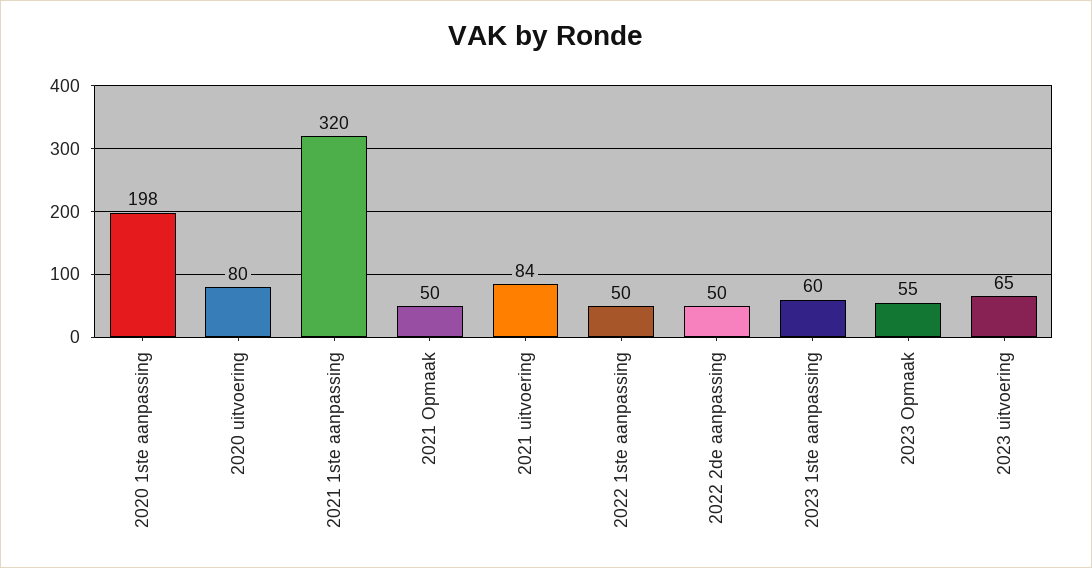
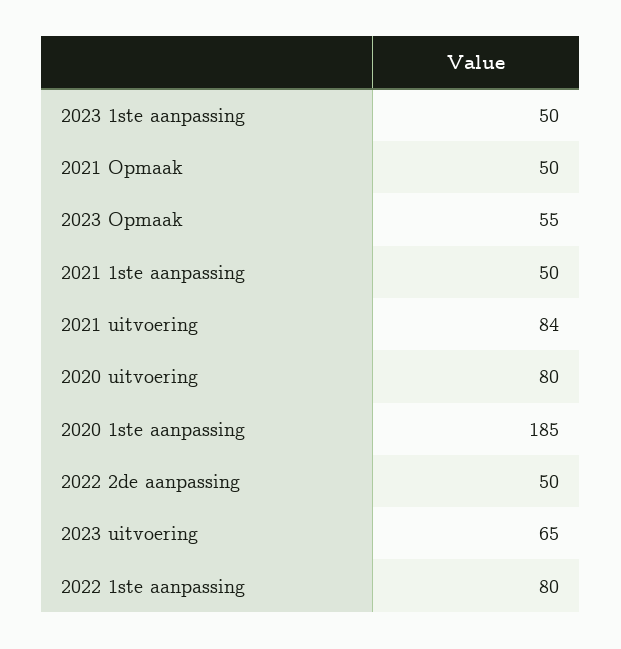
2020 1ste aanpassing: 198 -> 185
2021 1ste aanpassing: 320 -> 50
2022 1ste aanpassing: 50 -> 80
2023 1ste aanpassing: 60 -> 50

